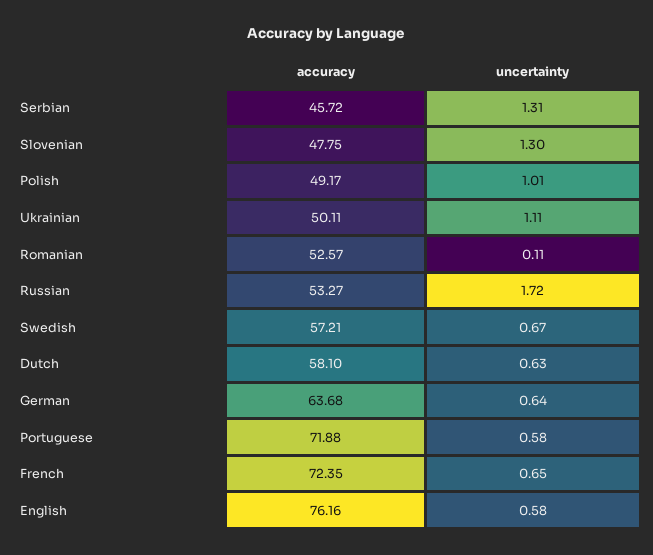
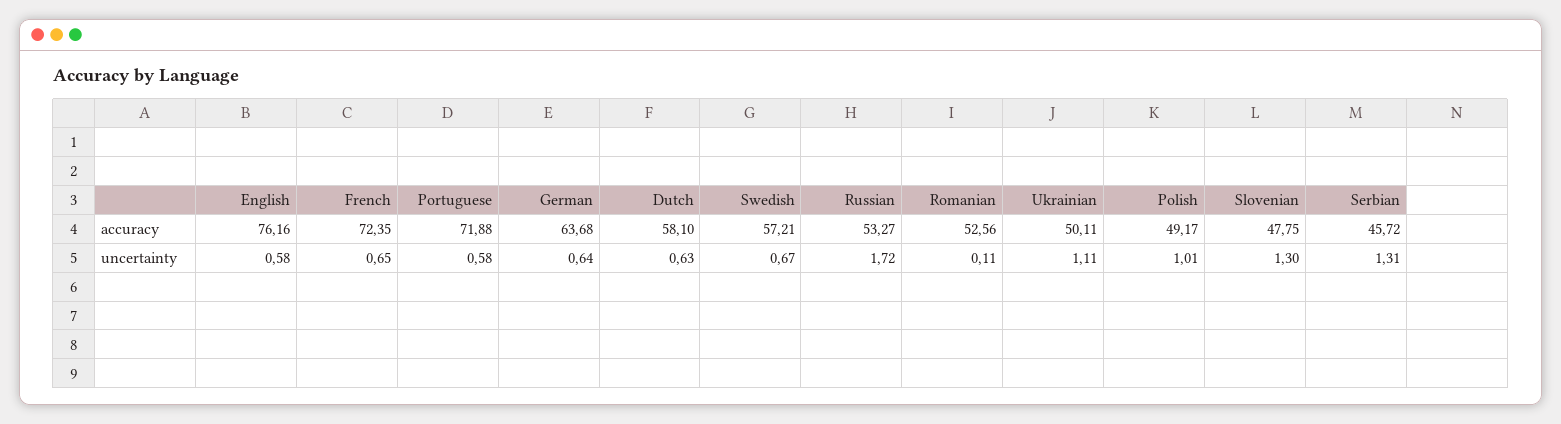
accuracy, Romanian: 52.57 -> 52.56

